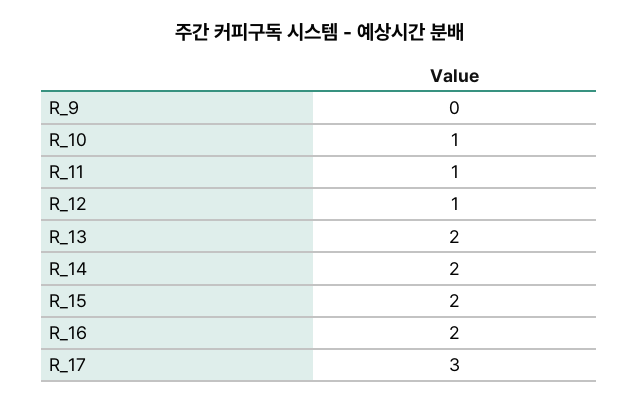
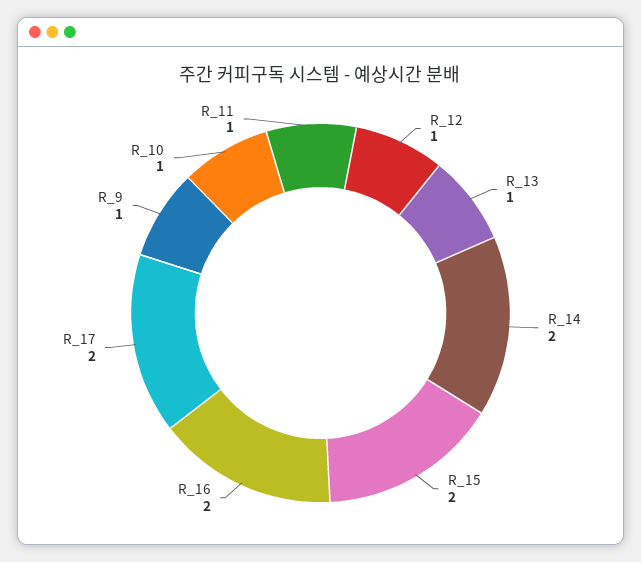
R_9: 0 -> 1
R_13: 2 -> 1
R_17: 3 -> 2

